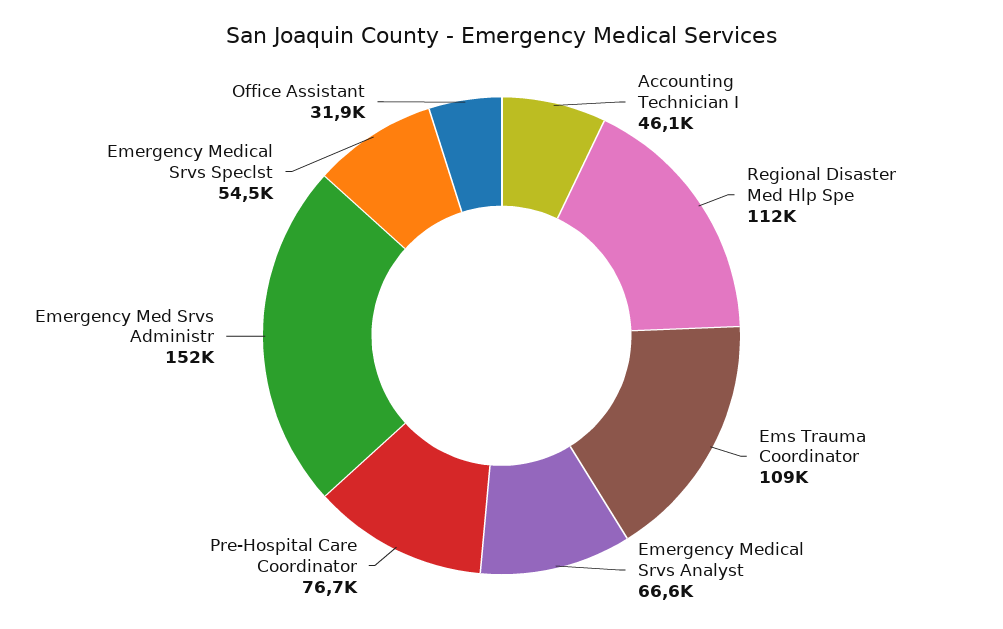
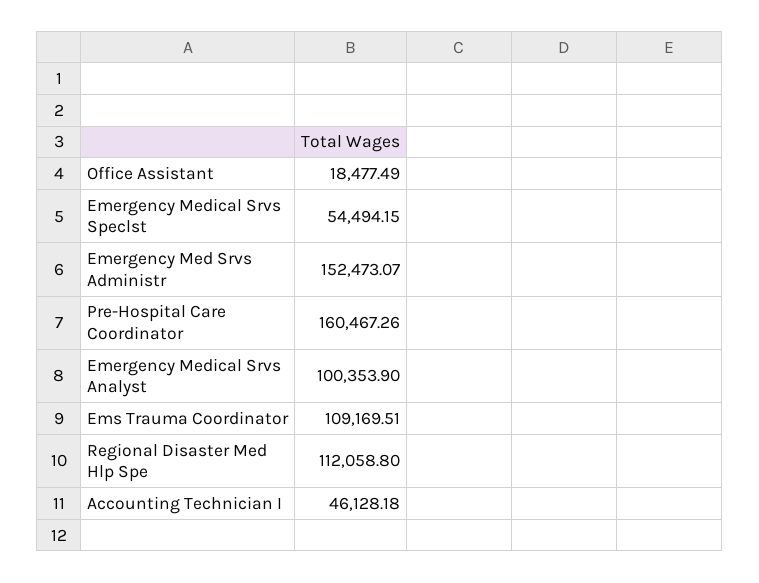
Emergency Medical Srvs Analyst: 66600 -> 100353.9
Pre-Hospital Care Coordinator: 76700 -> 160467.26
Office Assistant: 31900 -> 18477.49

